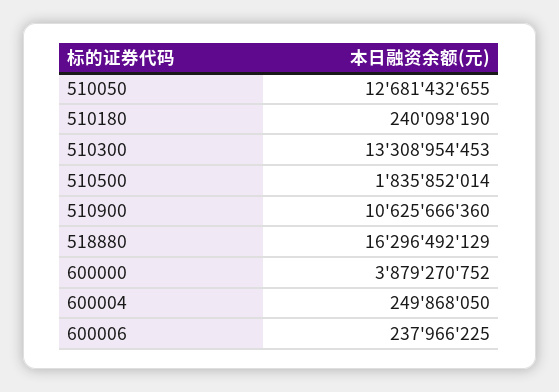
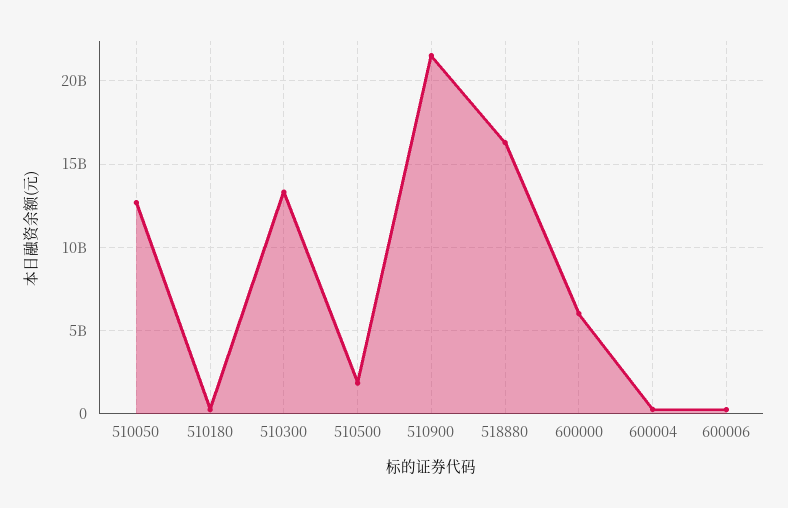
510900: 10625666360 -> 21500000000
600000: 3879270752 -> 6000000000

